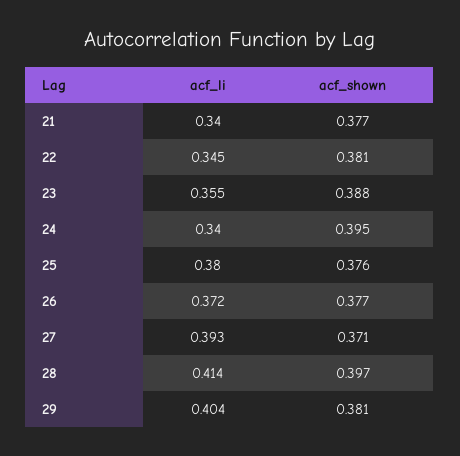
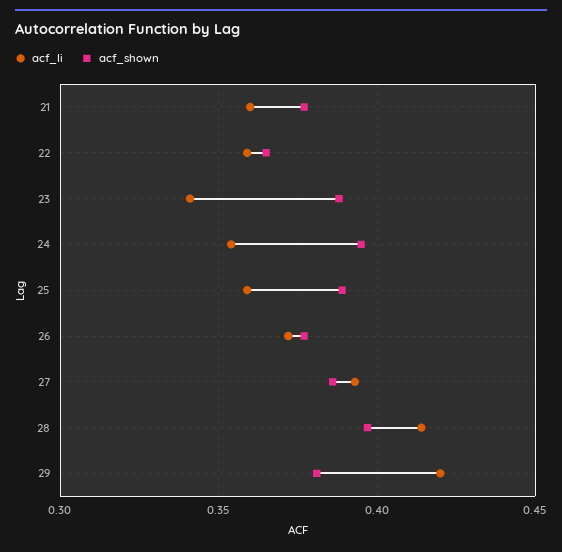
acf_li, 21: 0.34 -> 0.36
acf_li, 22: 0.345 -> 0.36
acf_shown, 22: 0.381 -> 0.365
acf_li, 23: 0.355 -> 0.34
acf_li, 24: 0.34 -> 0.355
acf_li, 25: 0.38 -> 0.36
acf_shown, 25: 0.376 -> 0.39
acf_shown, 27: 0.371 -> 0.385
acf_li, 29: 0.404 -> 0.42

